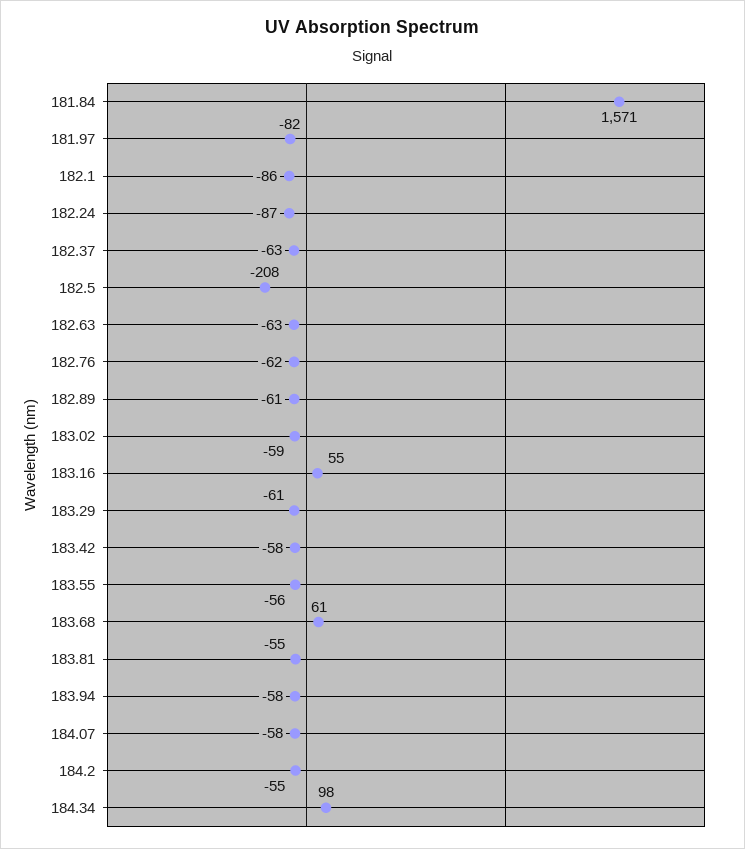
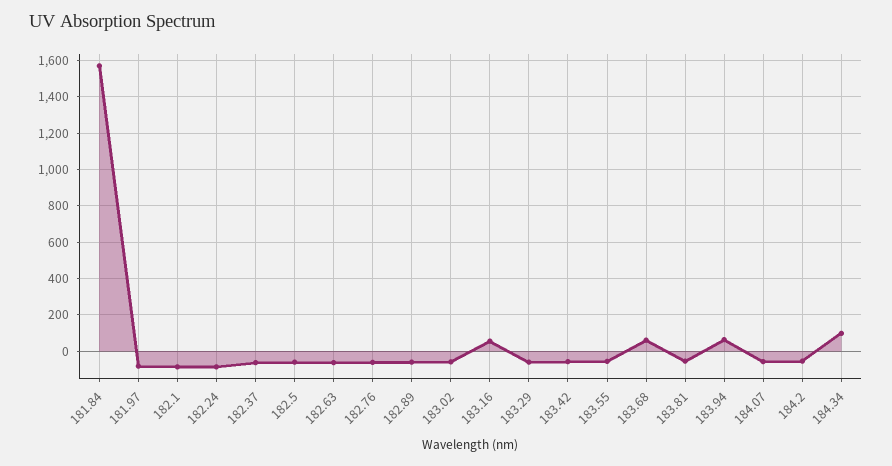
182.5: -208 -> -50
183.94: -58 -> 50

